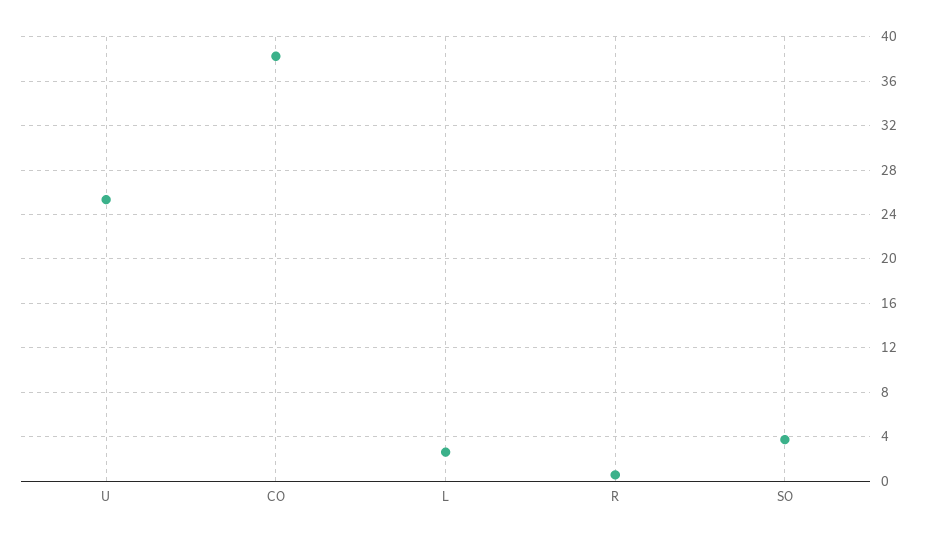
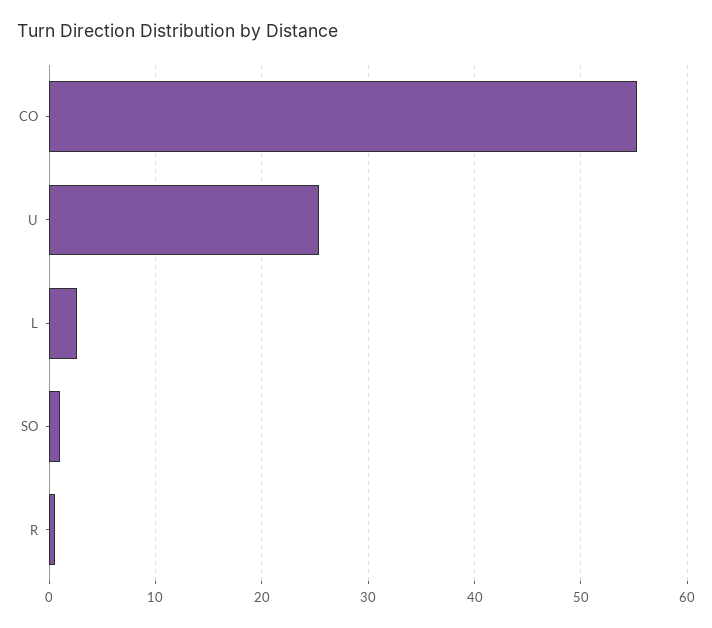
CO: 38 -> 55
SO: 4 -> 1

